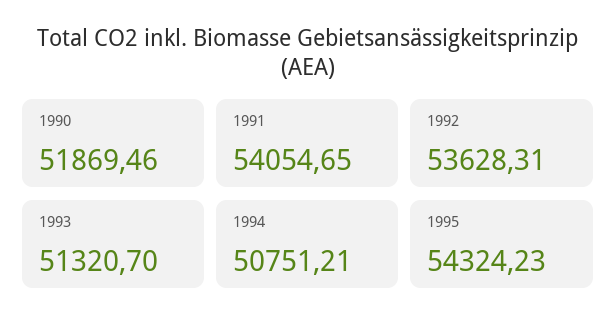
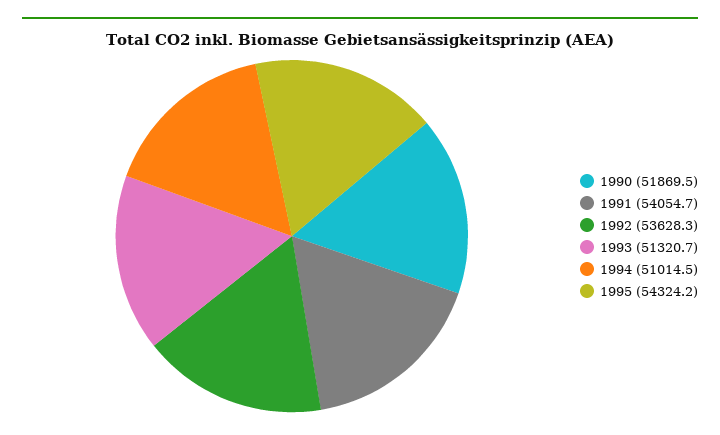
1994: 50751.21 -> 51014.5

